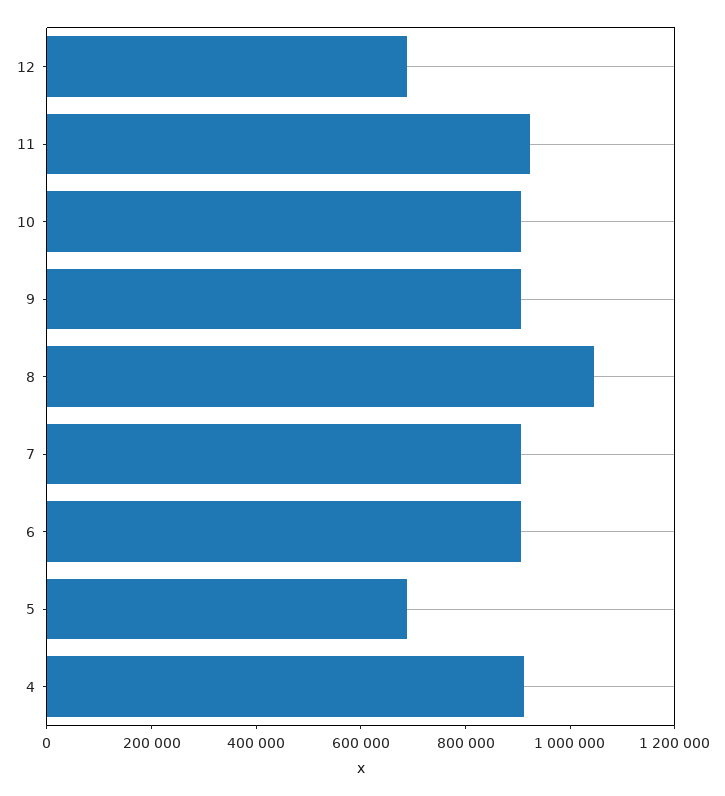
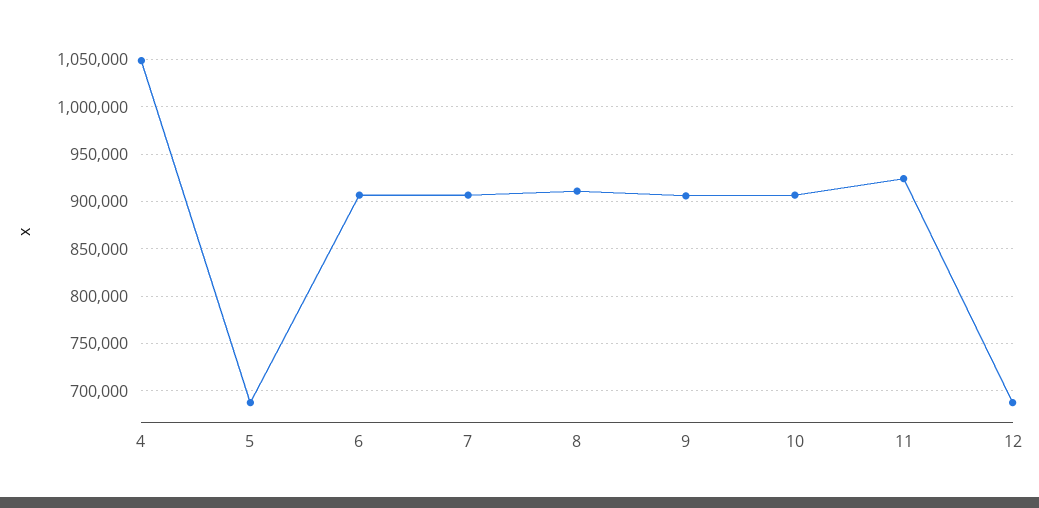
8: 1050000 -> 910000
4: 900000 -> 1050000

